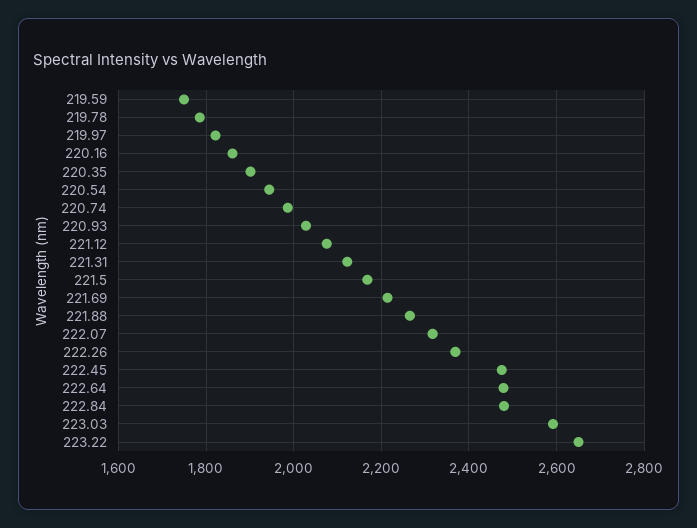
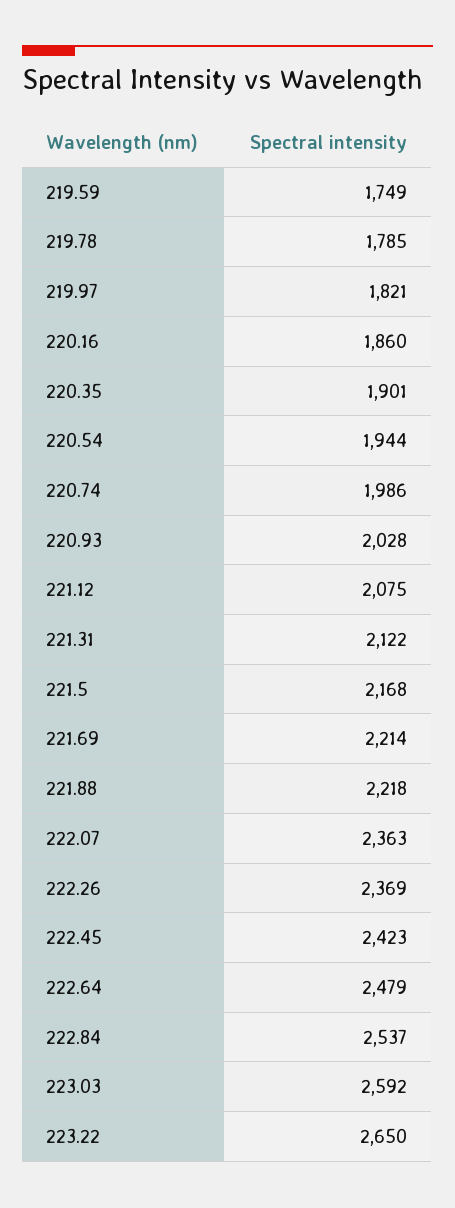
221.88: 2260 -> 2218
222.07: 2320 -> 2363
222.45: 2480 -> 2423
222.84: 2480 -> 2537

